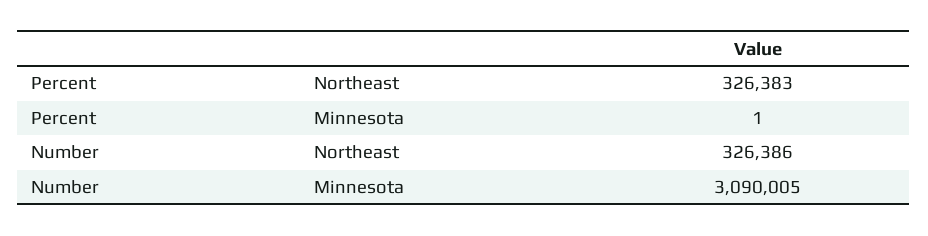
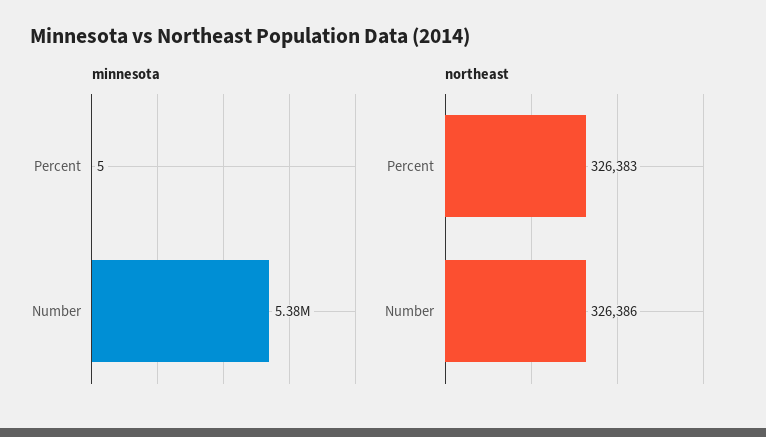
Minnesota, Percent: 1 -> 5
Minnesota, Number: 3090005 -> 5380000

